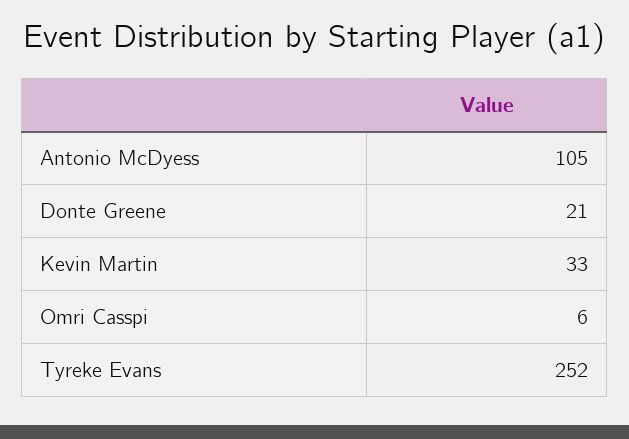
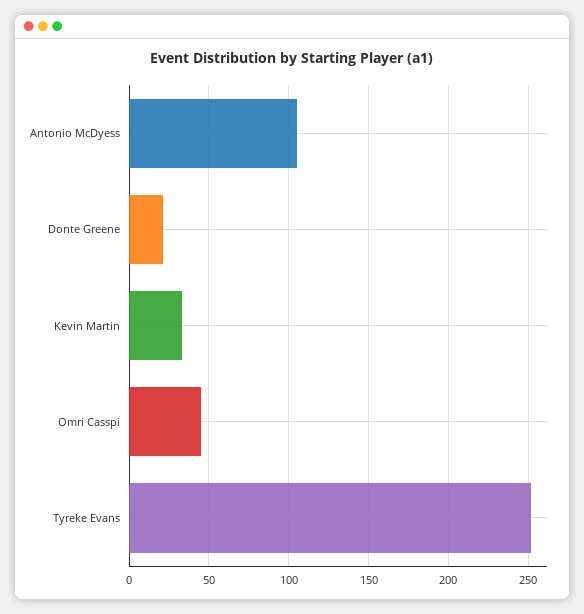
Omri Casspi: 6 -> 45

